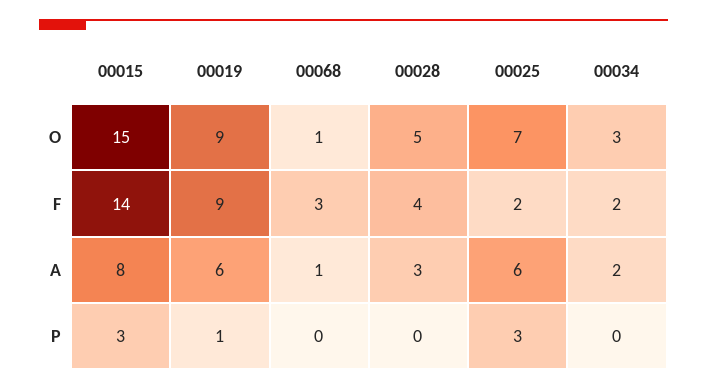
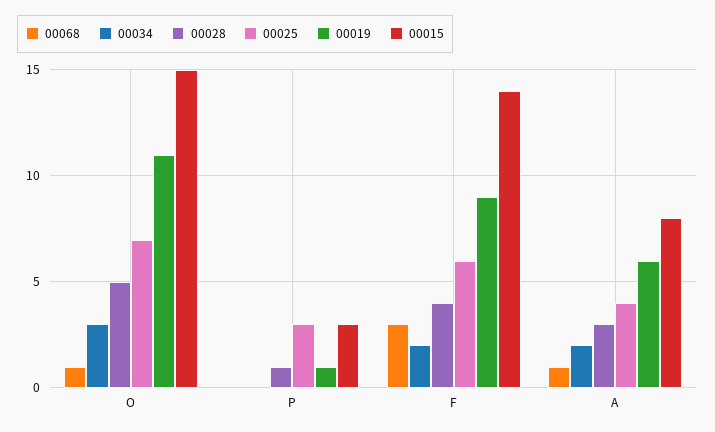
00019, O: 9 -> 11
00025, F: 2 -> 6
00025, A: 6 -> 4
00028, P: 0 -> 1

